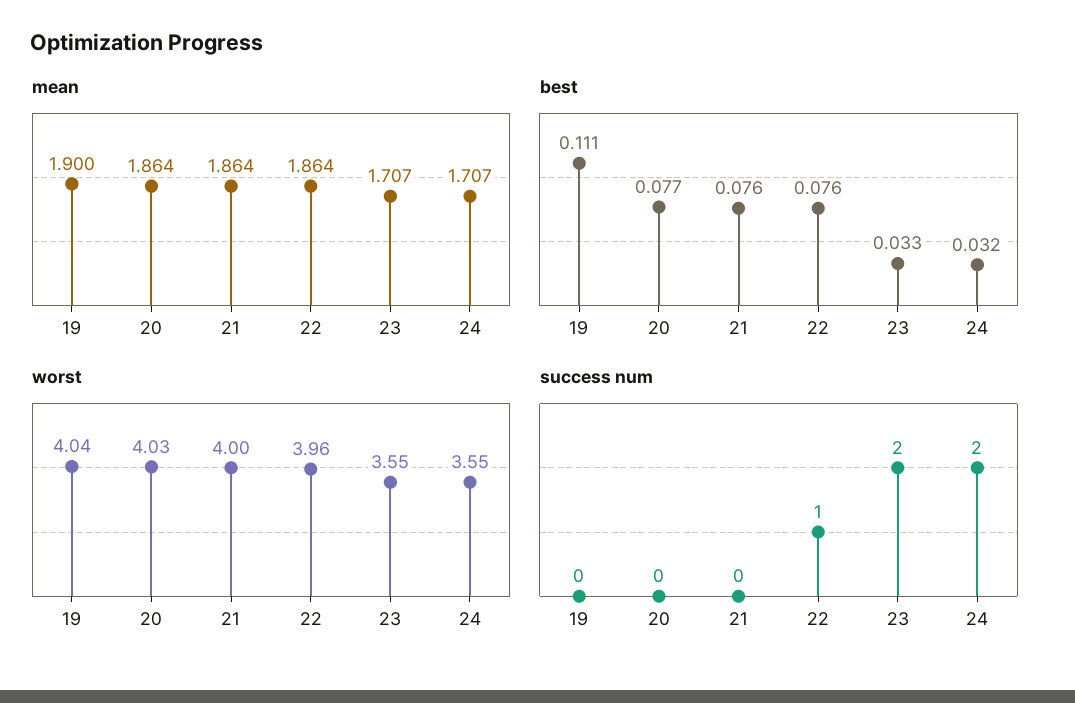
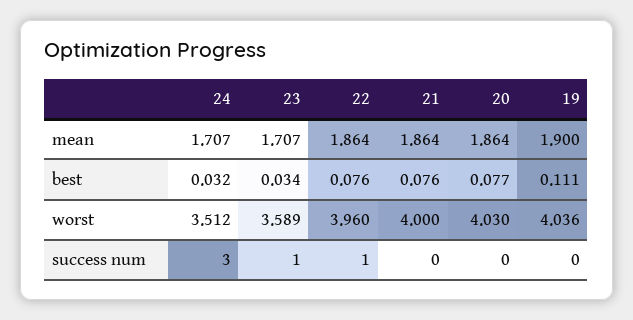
best, 23: 0.033 -> 0.034
worst, 23: 3.55 -> 3.589
worst, 24: 3.55 -> 3.512
success num, 23: 2 -> 1
success num, 24: 2 -> 3

